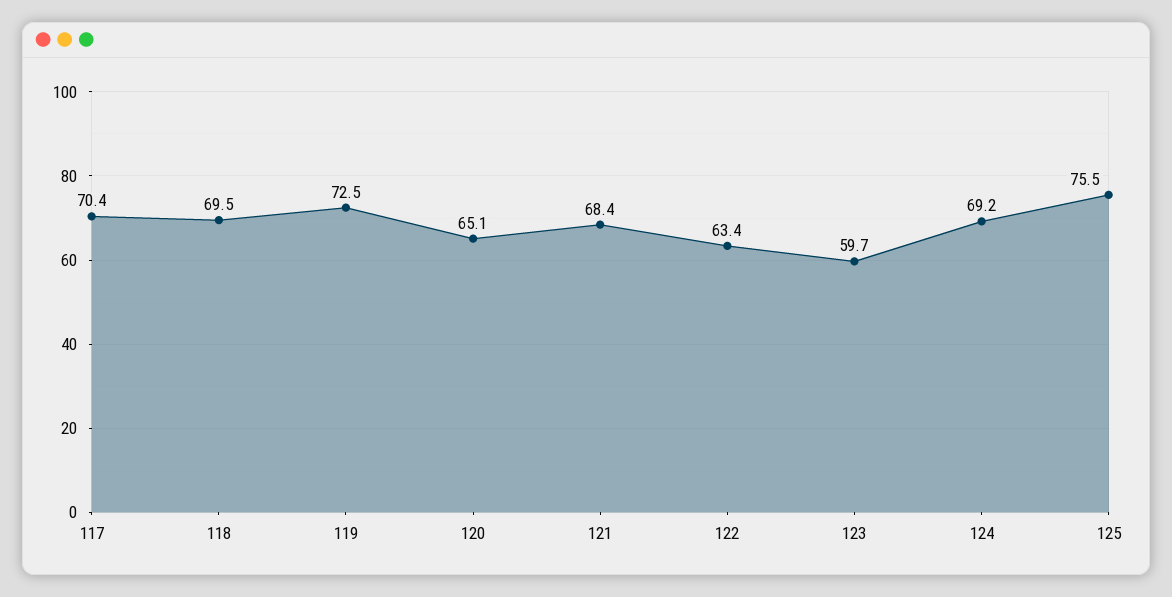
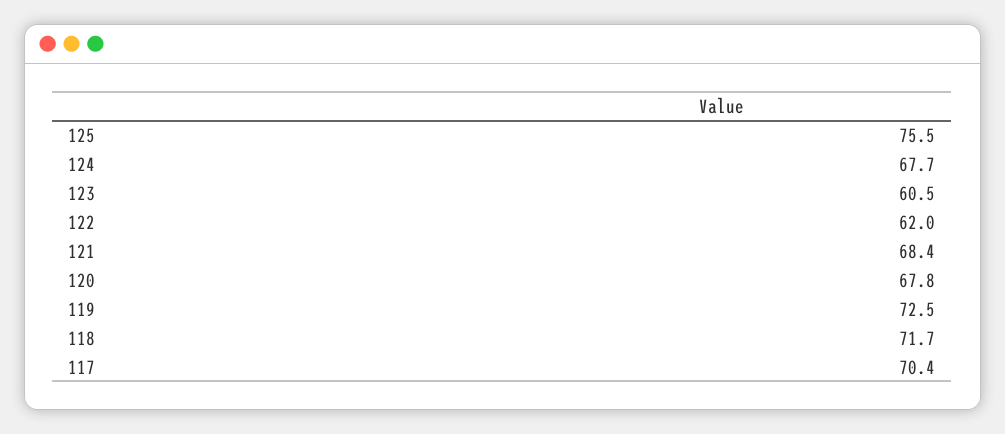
118: 69.5 -> 71.7
120: 65.1 -> 67.8
122: 63.4 -> 62
123: 59.7 -> 60.5
124: 69.2 -> 67.7

